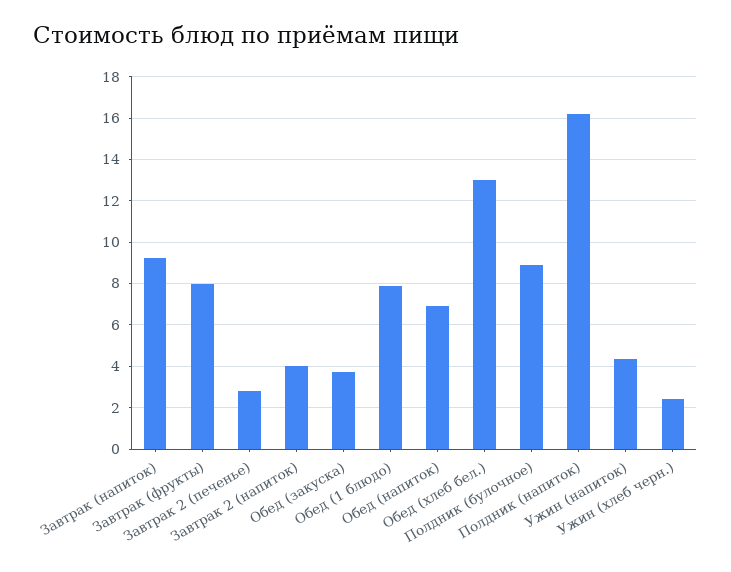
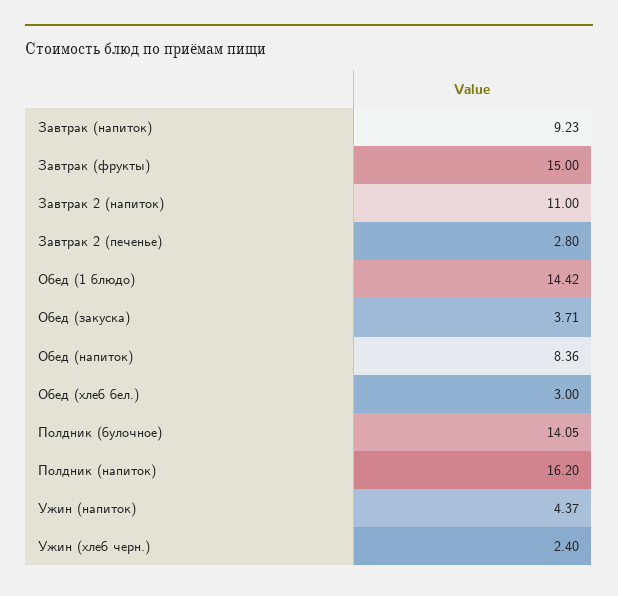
Завтрак (фрукты): 8 -> 15
Завтрак 2 (напиток): 4 -> 11
Обед (1 блюдо): 8 -> 14.42
Обед (напиток): 7 -> 8.36
Обед (хлеб бел.): 13 -> 3
Полдник (булочное): 9 -> 14.05

